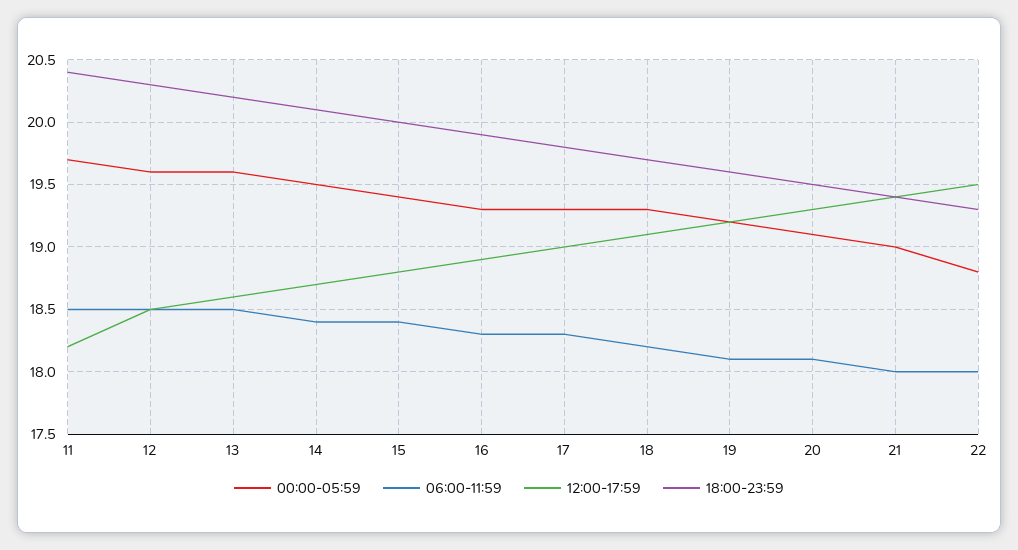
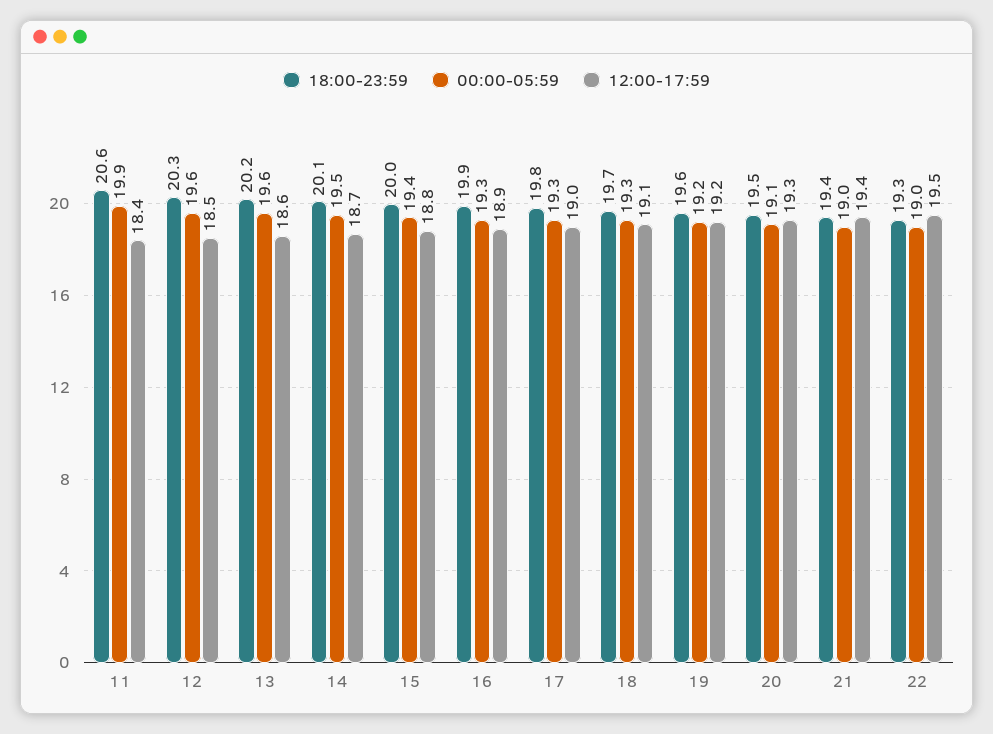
00:00-05:59, 11: 19.7 -> 19.9
06:00-11:59, 11: 18.5 -> none
12:00-17:59, 11: 18.2 -> 18.4
18:00-23:59, 11: 20.4 -> 20.6
06:00-11:59, 12: 18.5 -> none
06:00-11:59, 13: 18.5 -> none
06:00-11:59, 14: 18.4 -> none
06:00-11:59, 15: 18.4 -> none
06:00-11:59, 16: 18.3 -> none
06:00-11:59, 17: 18.3 -> none
06:00-11:59, 18: 18.2 -> none
06:00-11:59, 19: 18.1 -> none
06:00-11:59, 20: 18.1 -> none
06:00-11:59, 21: 18 -> none
00:00-05:59, 22: 18.8 -> 19
06:00-11:59, 22: 18 -> none

